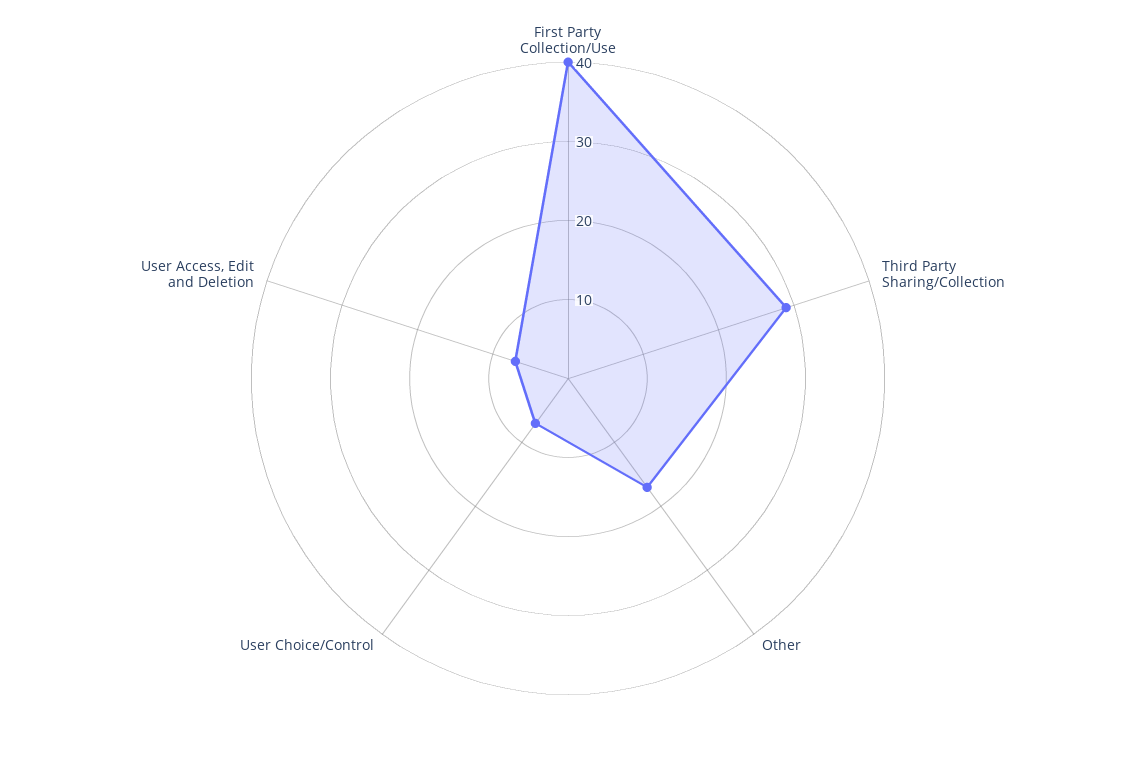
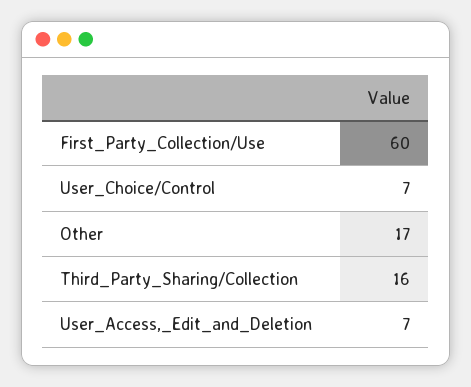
First Party Collection/Use: 40 -> 60
Third Party Sharing/Collection: 30 -> 16

